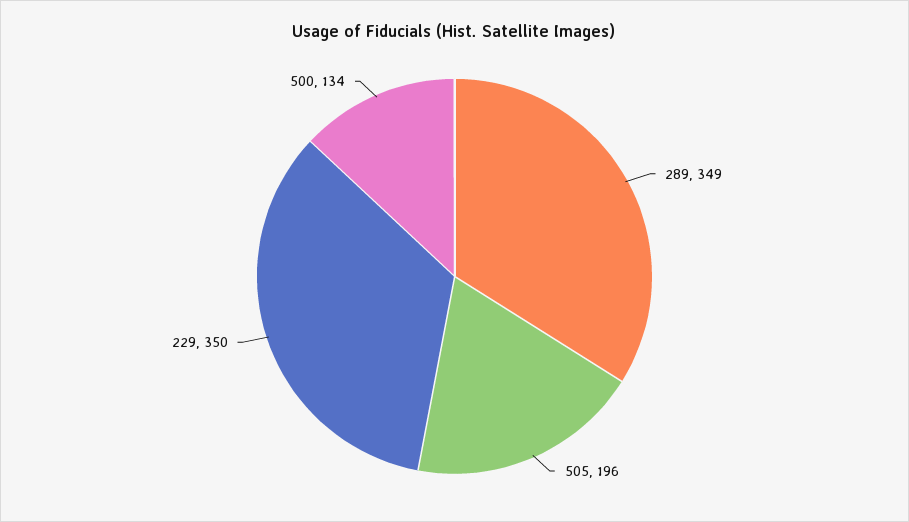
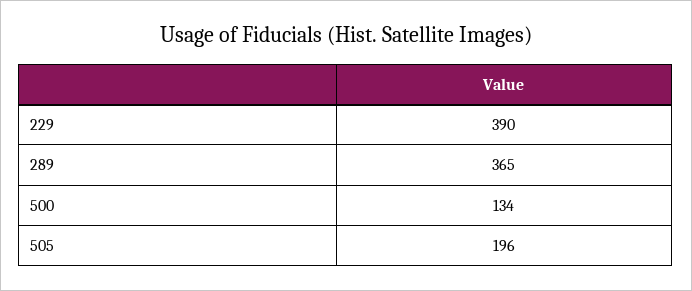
289: 349 -> 365
229: 350 -> 390

